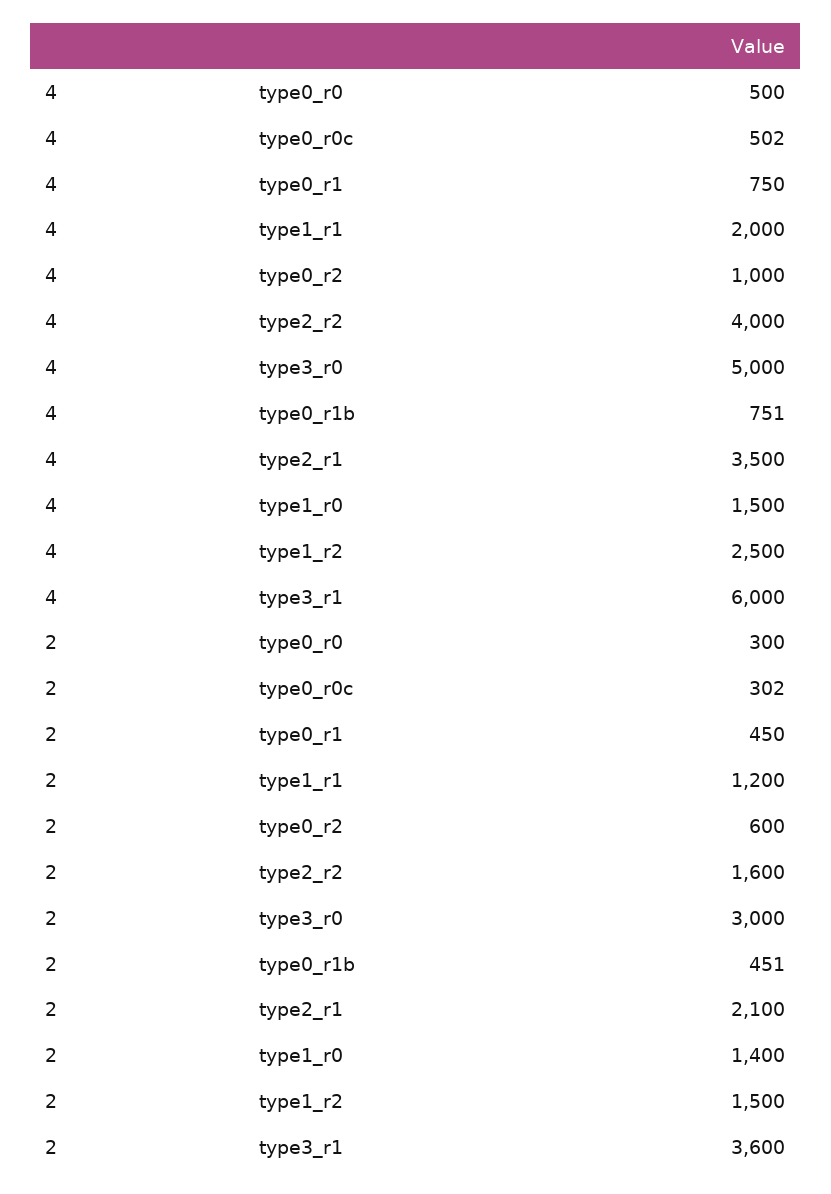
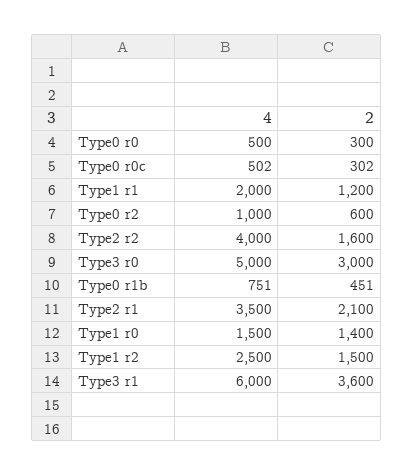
4, type0_r1: 750 -> none
2, type0_r1: 450 -> none

